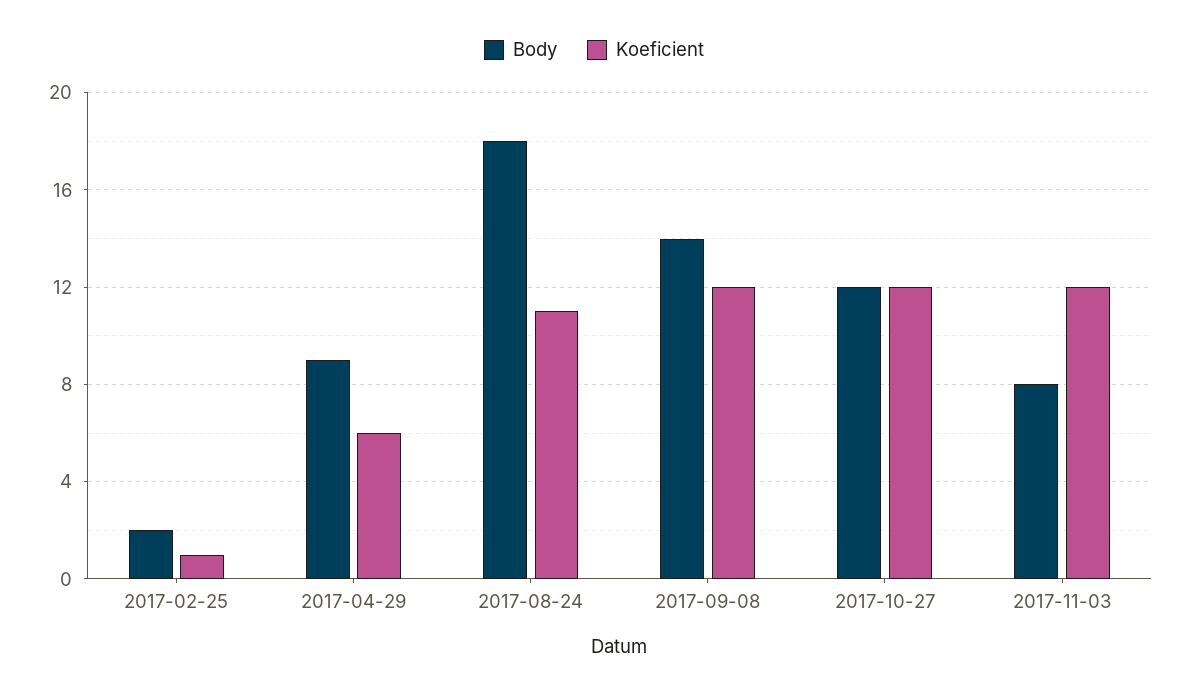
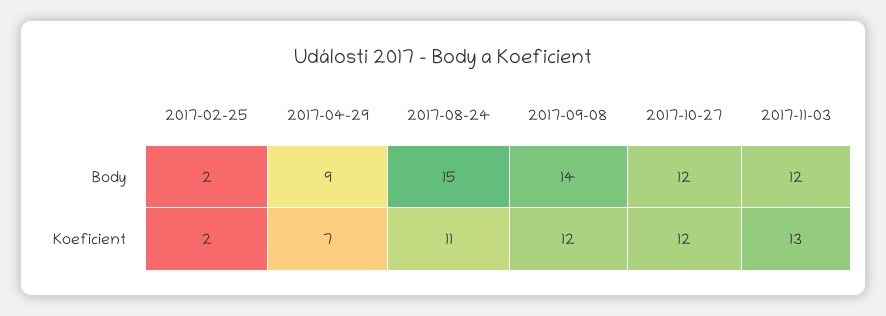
Koeficient, 2017-02-25: 1 -> 2
Koeficient, 2017-04-29: 6 -> 7
Body, 2017-08-24: 18 -> 15
Body, 2017-11-03: 8 -> 12
Koeficient, 2017-11-03: 12 -> 13

